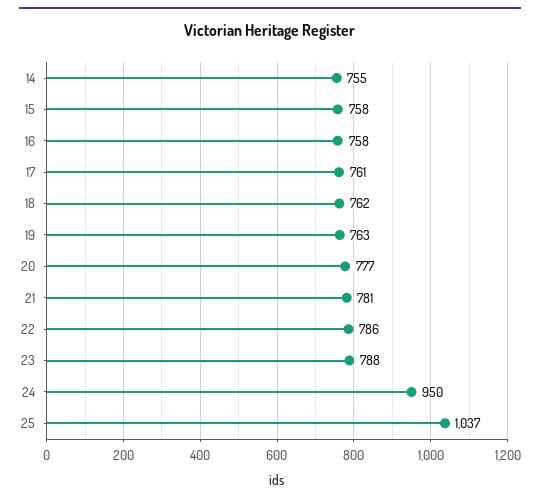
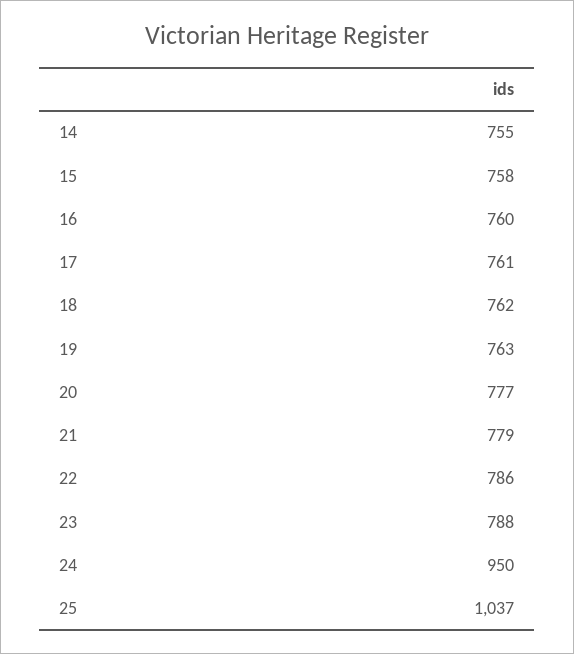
16: 758 -> 760
21: 781 -> 779

